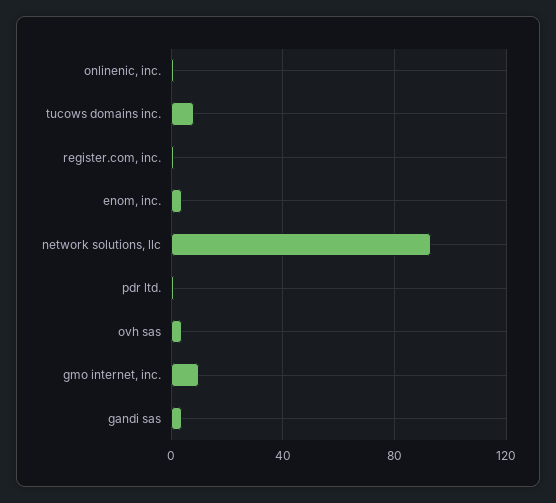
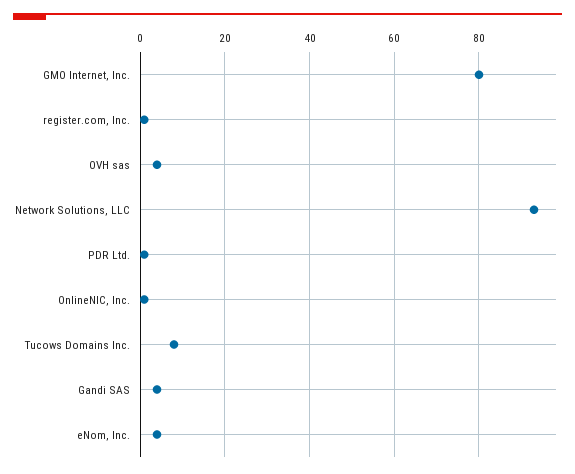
gmo internet, inc.: 10 -> 80

